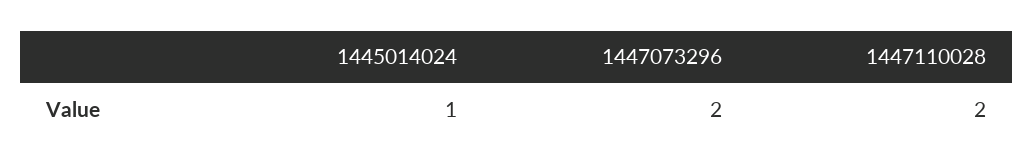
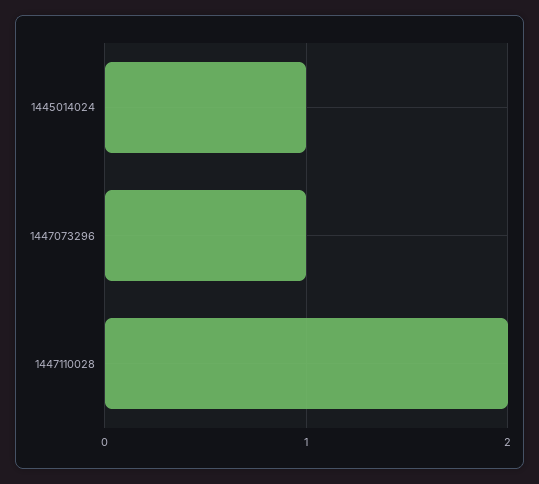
1447073296: 2 -> 1

